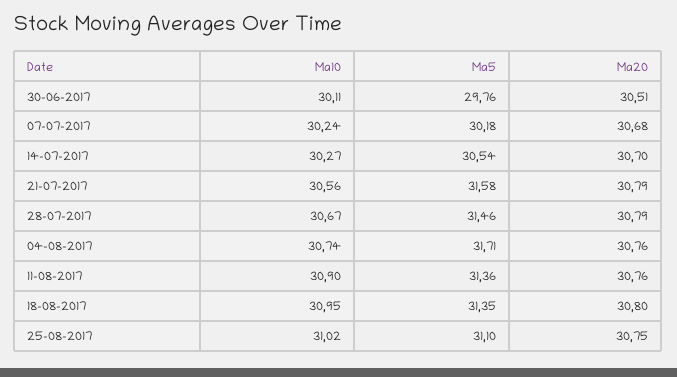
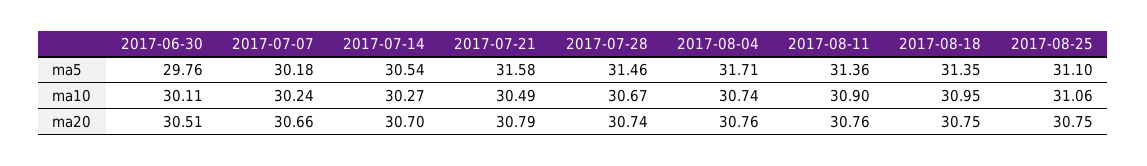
Ma20, 07-07-2017: 30.68 -> 30.66
Ma10, 21-07-2017: 30.56 -> 30.49
Ma20, 28-07-2017: 30.79 -> 30.74
Ma20, 18-08-2017: 30.8 -> 30.75
Ma10, 25-08-2017: 31.02 -> 31.06

